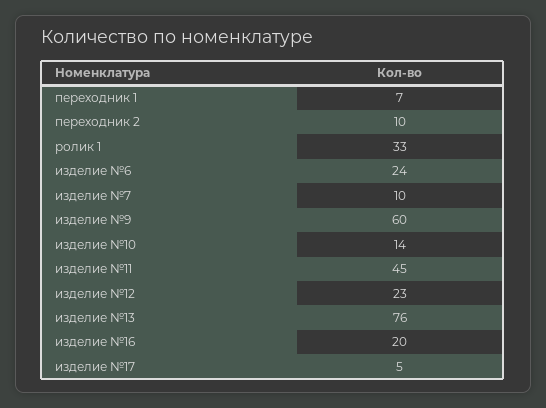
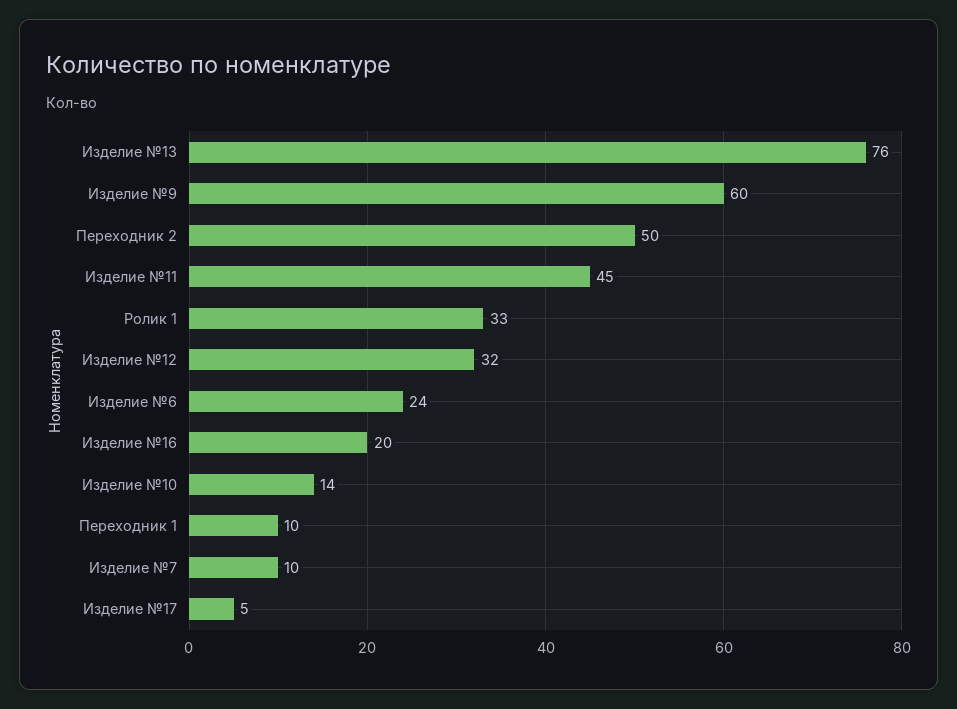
переходник 1: 7 -> 10
переходник 2: 10 -> 50
изделие №12: 23 -> 32

